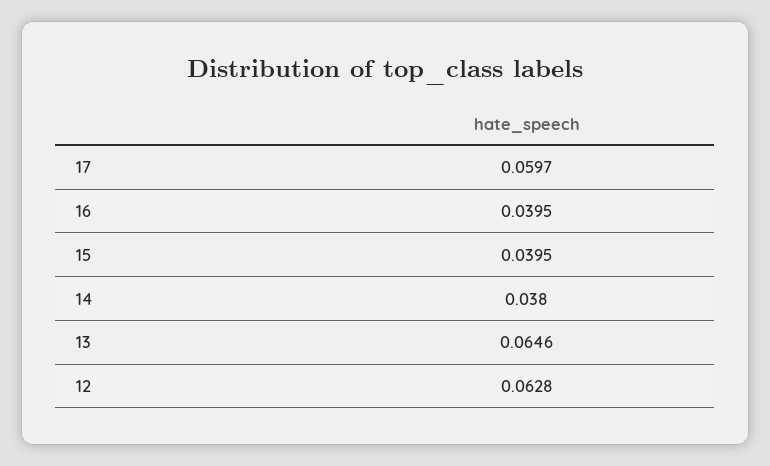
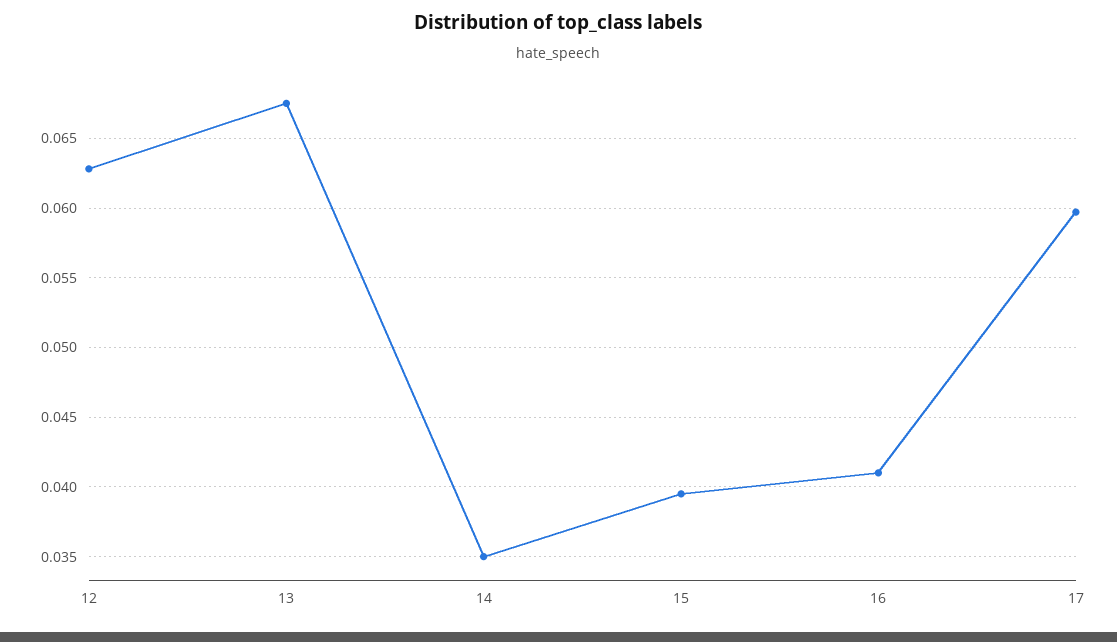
16: 0.0395 -> 0.041
14: 0.038 -> 0.035
13: 0.0646 -> 0.0675

